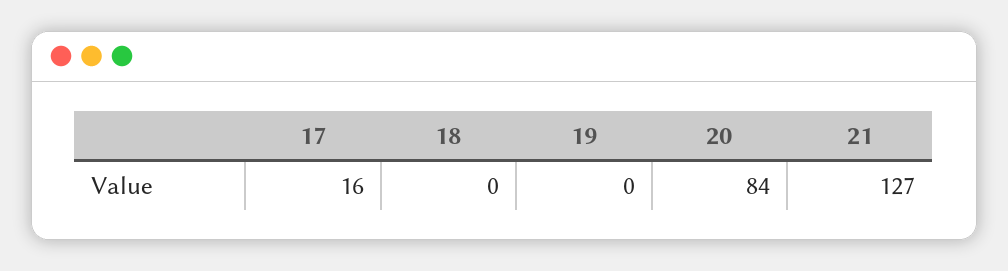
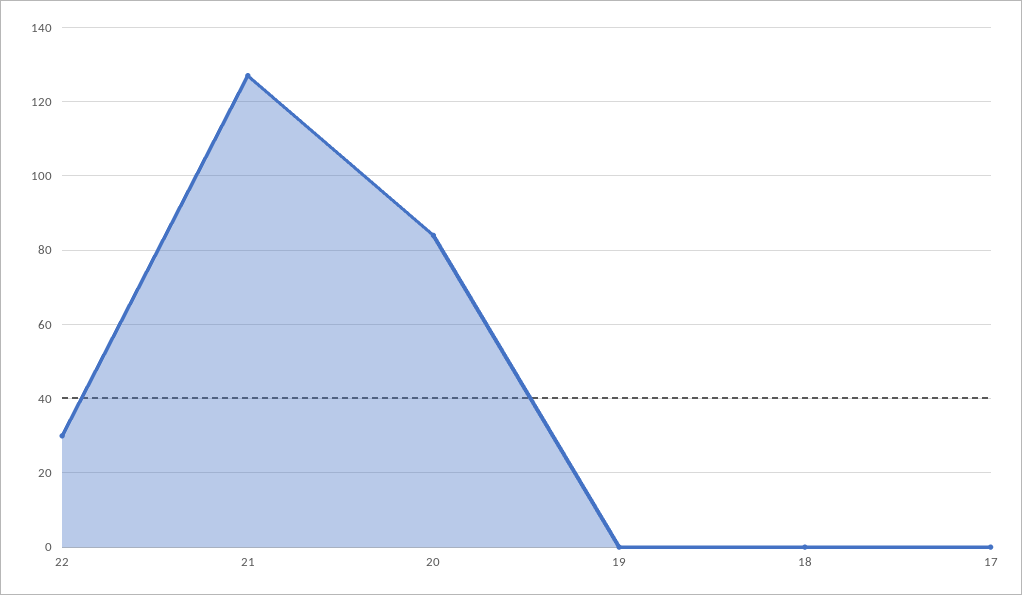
17: 16 -> 0
22: none -> 30

